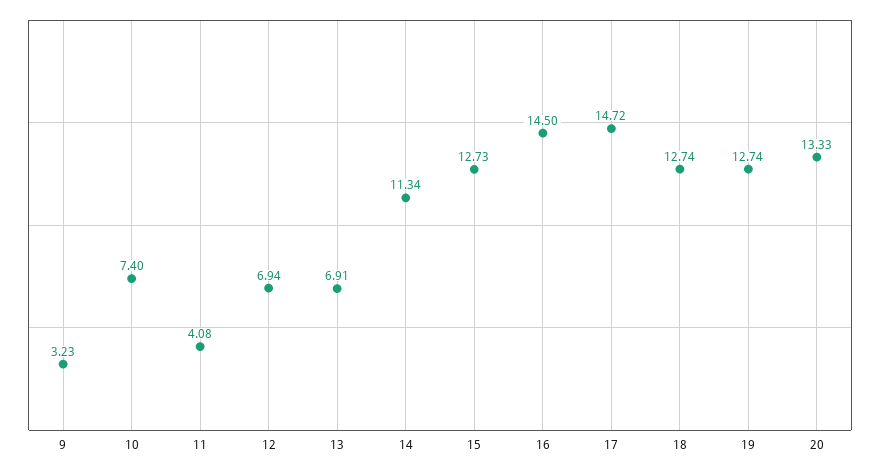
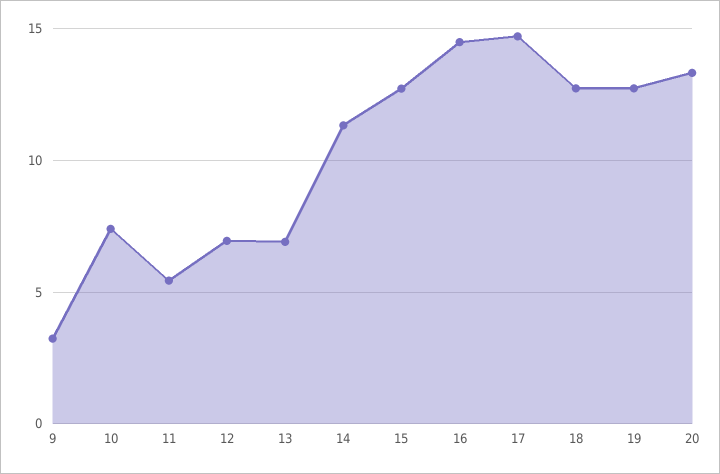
11: 4.08 -> 5.5

